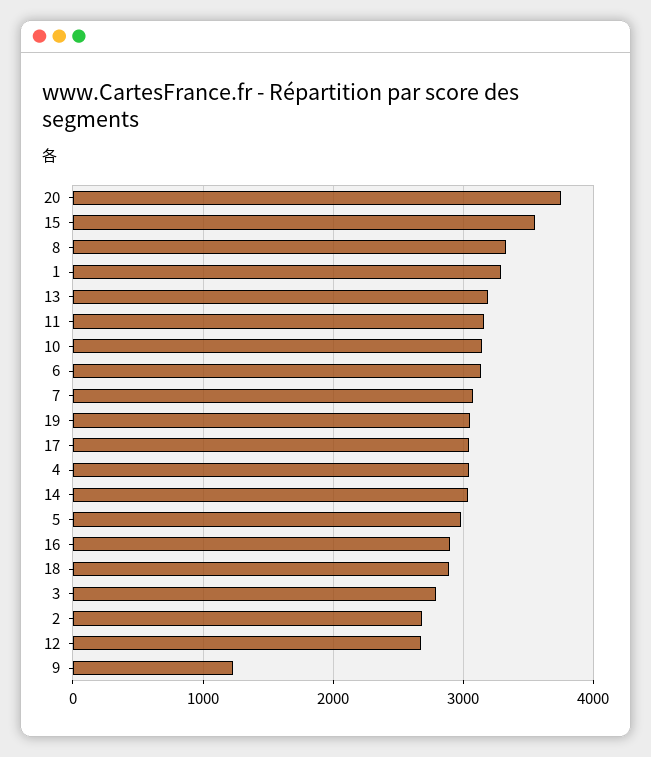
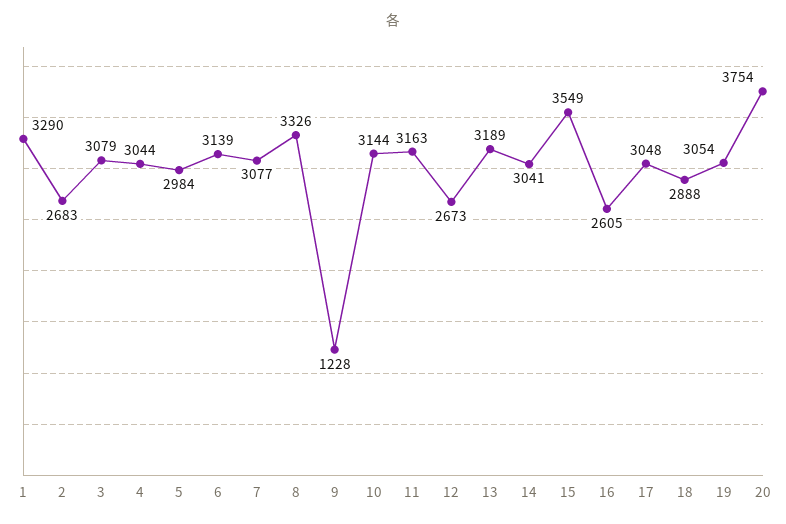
16: 2900 -> 2605
3: 2800 -> 3079

